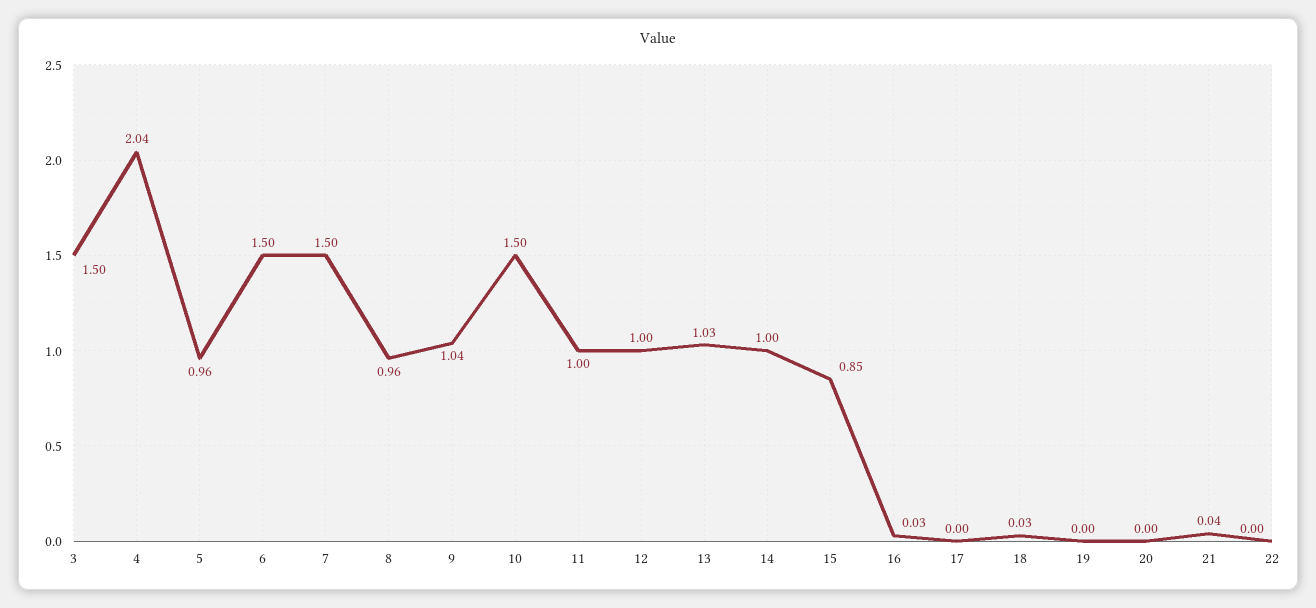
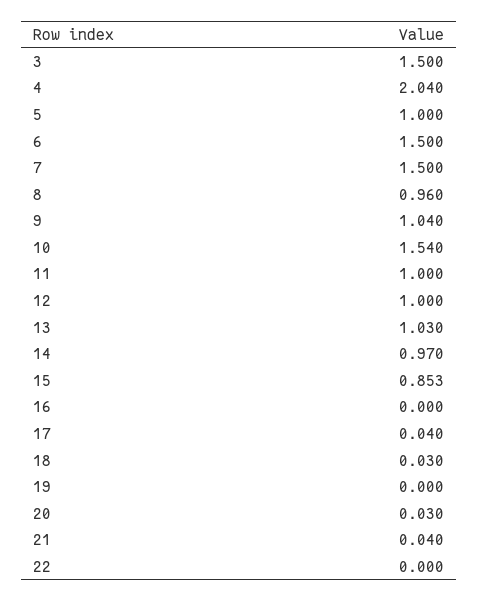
5: 0.96 -> 1
10: 1.5 -> 1.54
14: 1 -> 0.97
16: 0.03 -> 0
17: 0 -> 0.04
20: 0 -> 0.03

